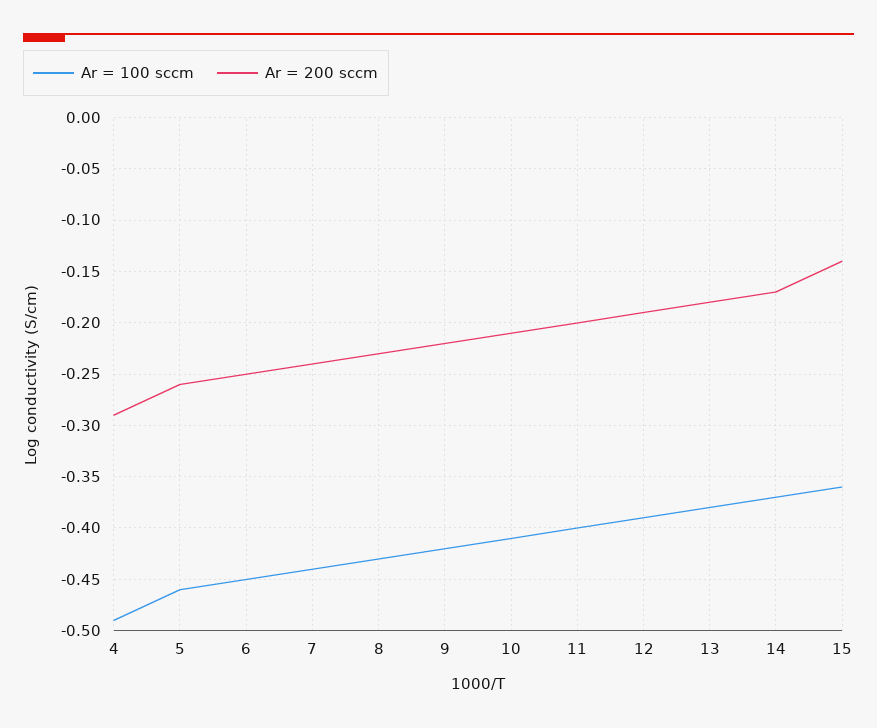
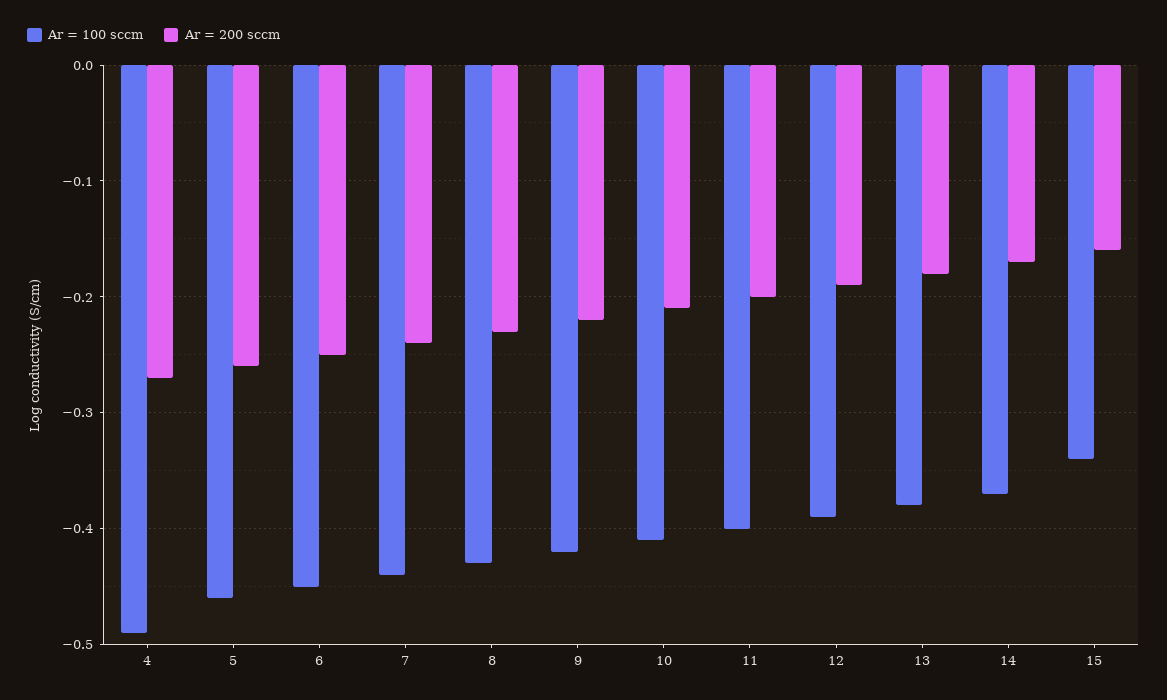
Ar = 200 sccm, 4: -0.29 -> -0.27
Ar = 100 sccm, 15: -0.36 -> -0.34
Ar = 200 sccm, 15: -0.14 -> -0.16

